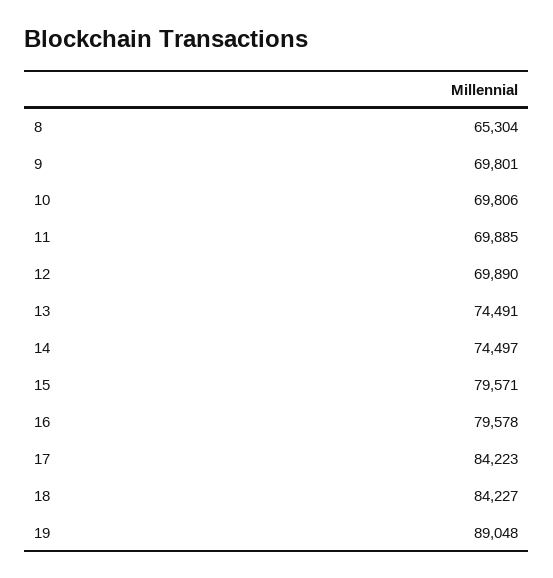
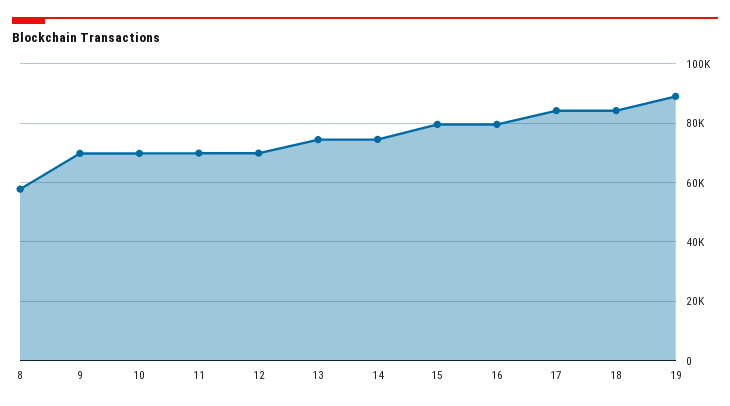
8: 65304 -> 57500

